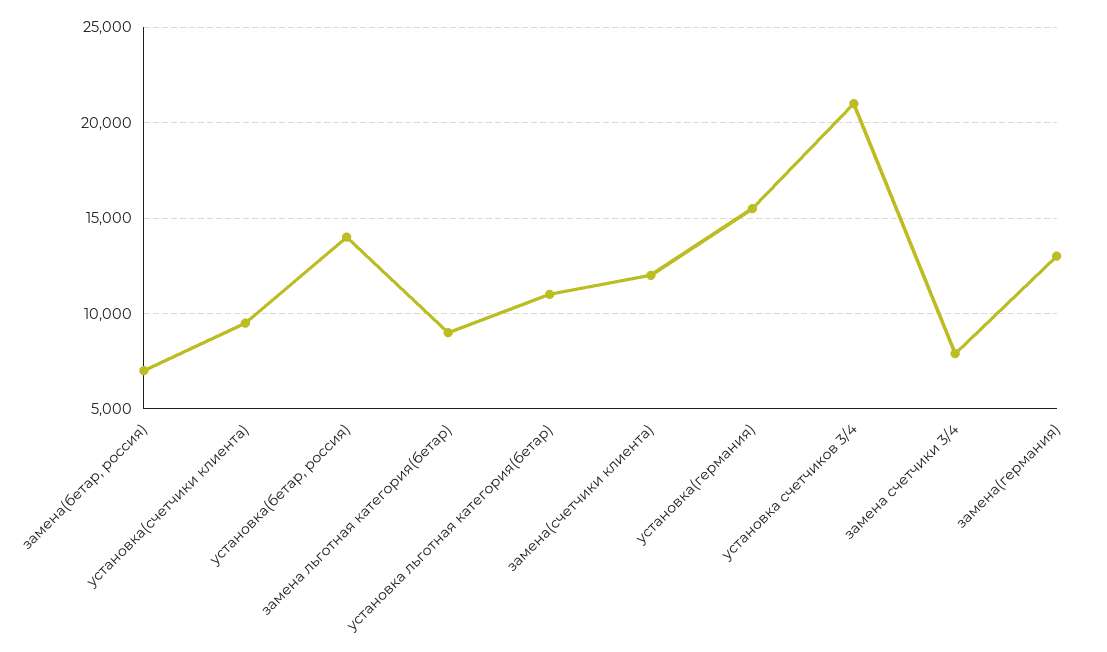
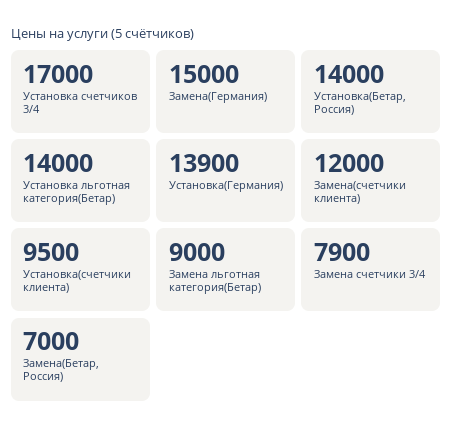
установка льготная категория(бетар): 11000 -> 14000
установка(германия): 15500 -> 13900
установка счетчиков 3/4: 21000 -> 17000
замена(германия): 13000 -> 15000

